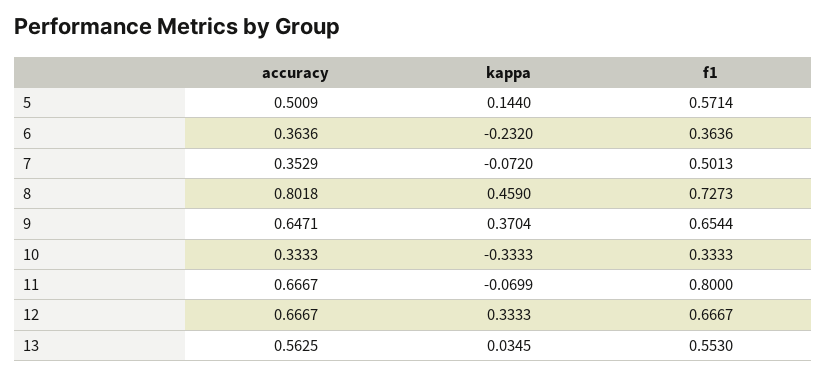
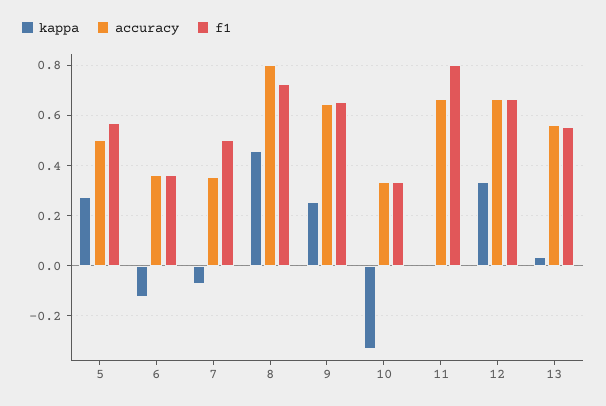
kappa, 5: 0.144 -> 0.275
kappa, 6: -0.232 -> -0.125
kappa, 9: 0.3704 -> 0.25
kappa, 11: -0.0699 -> 0

